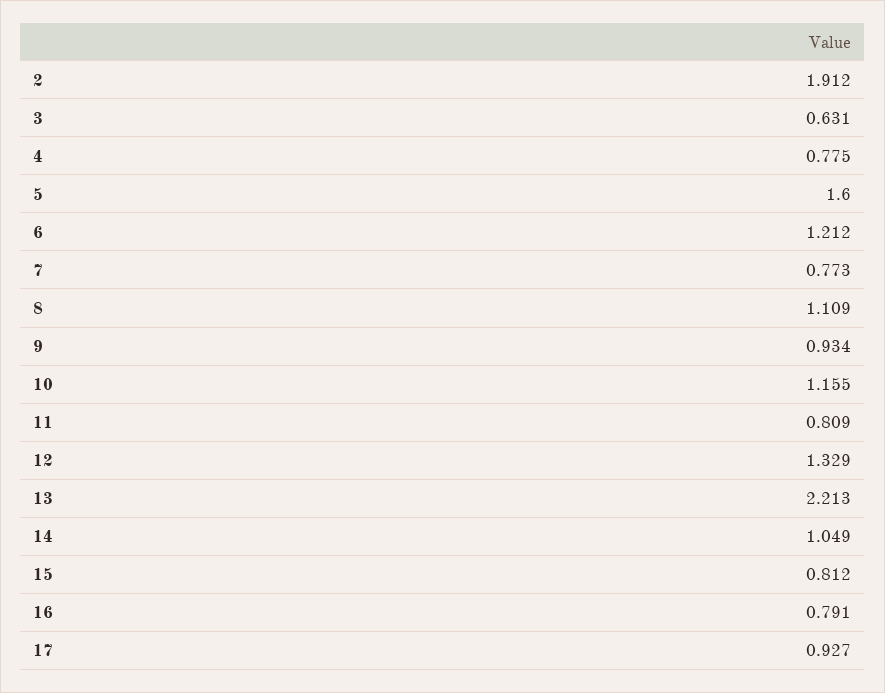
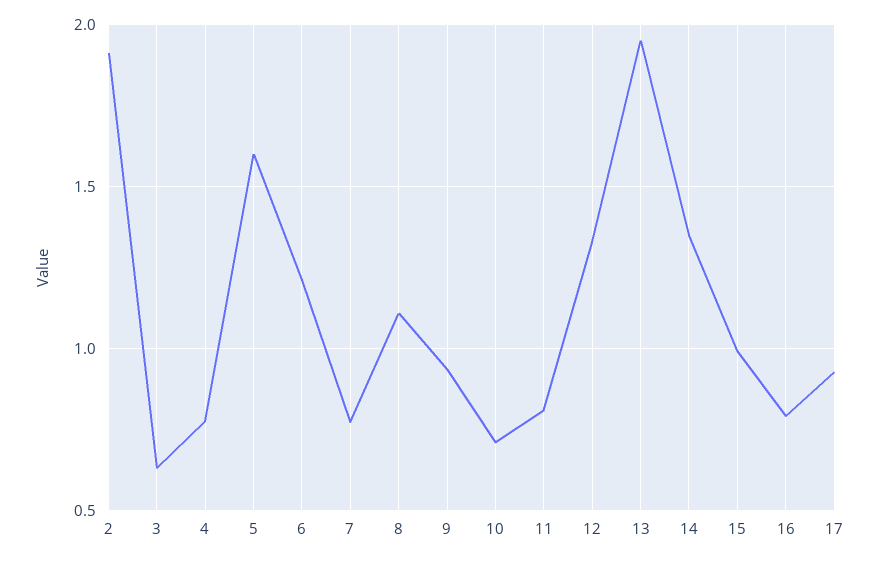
10: 1.155 -> 0.7
13: 2.213 -> 1.95
14: 1.049 -> 1.35
15: 0.812 -> 1

